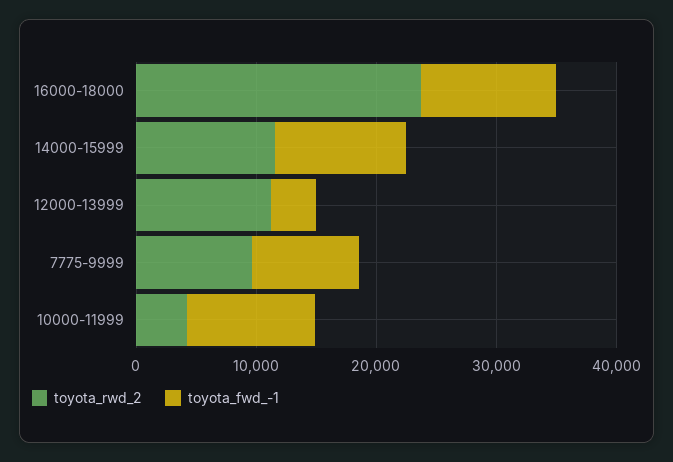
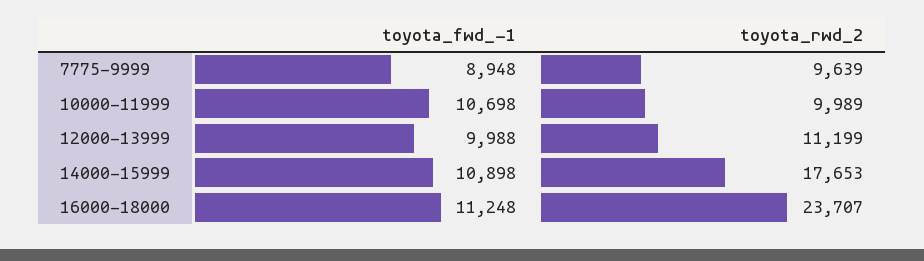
toyota_rwd_2, 14000-15999: 12000 -> 17653
toyota_fwd_-1, 12000-13999: 4000 -> 9988
toyota_rwd_2, 10000-11999: 4000 -> 9989

